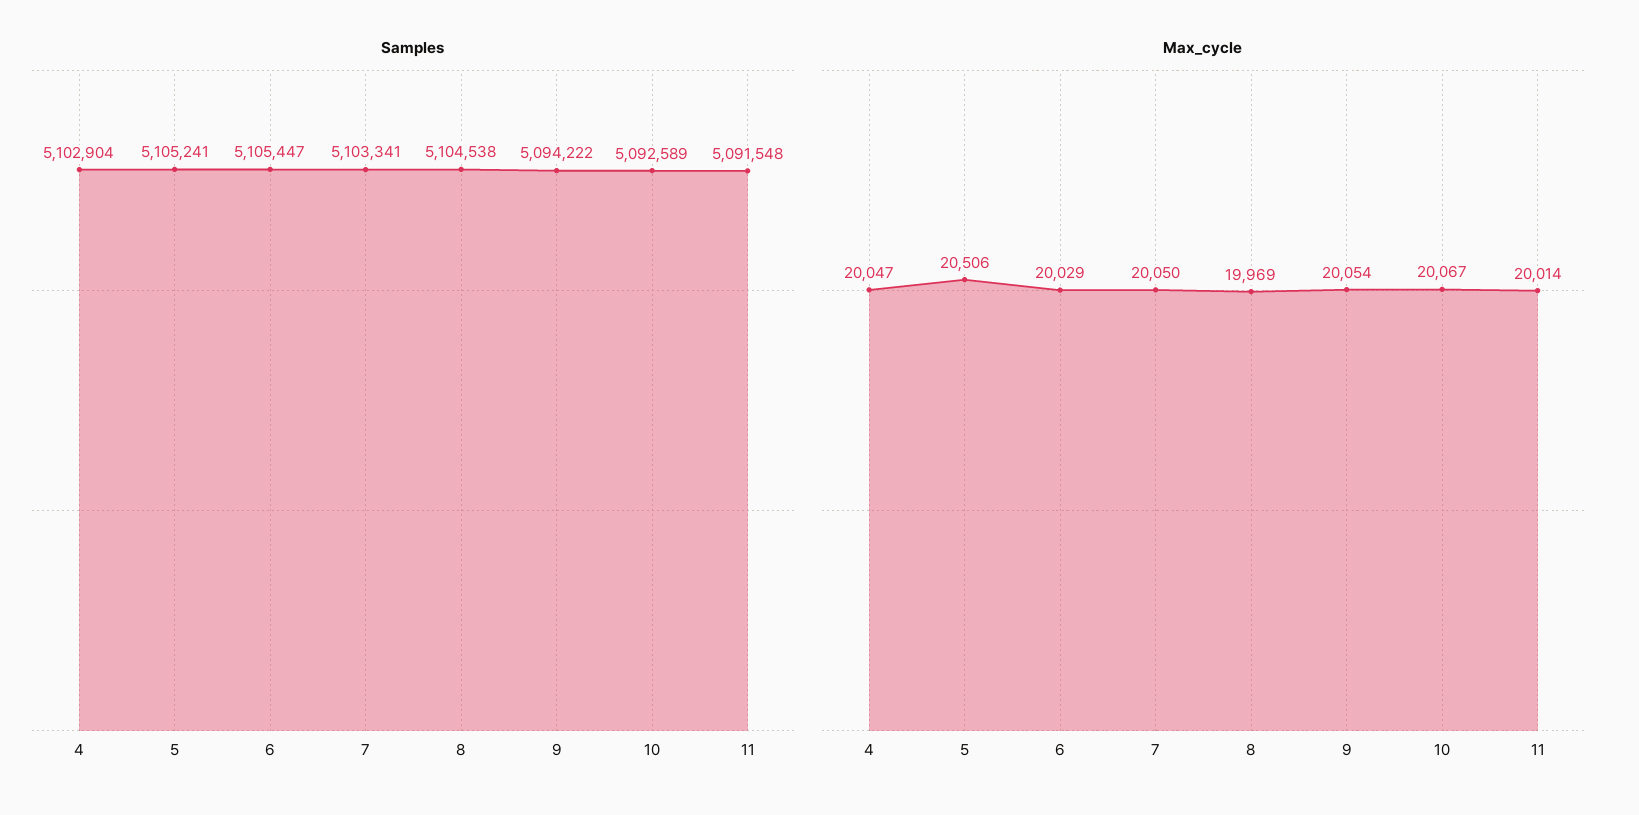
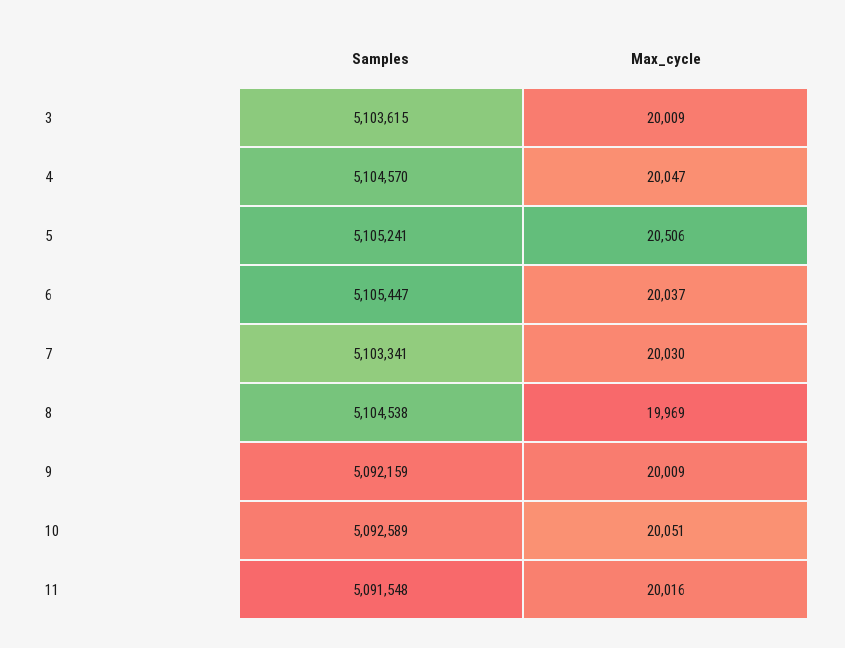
Samples, 4: 5102904 -> 5104570
Samples, 9: 5094222 -> 5092159
Max_cycle, 6: 20029 -> 20037
Max_cycle, 7: 20050 -> 20030
Max_cycle, 9: 20054 -> 20009
Max_cycle, 10: 20067 -> 20051
Max_cycle, 11: 20014 -> 20016
Samples, 3: none -> 5103615
Max_cycle, 3: none -> 20009

